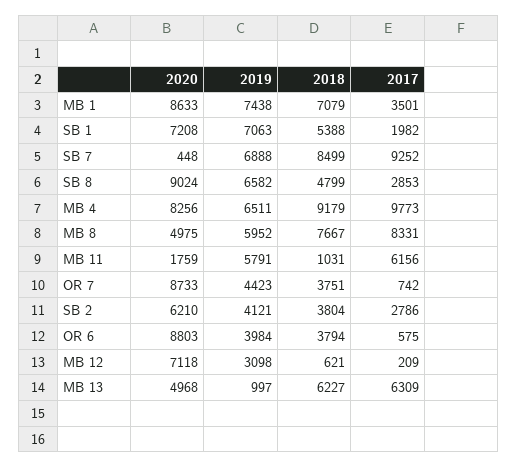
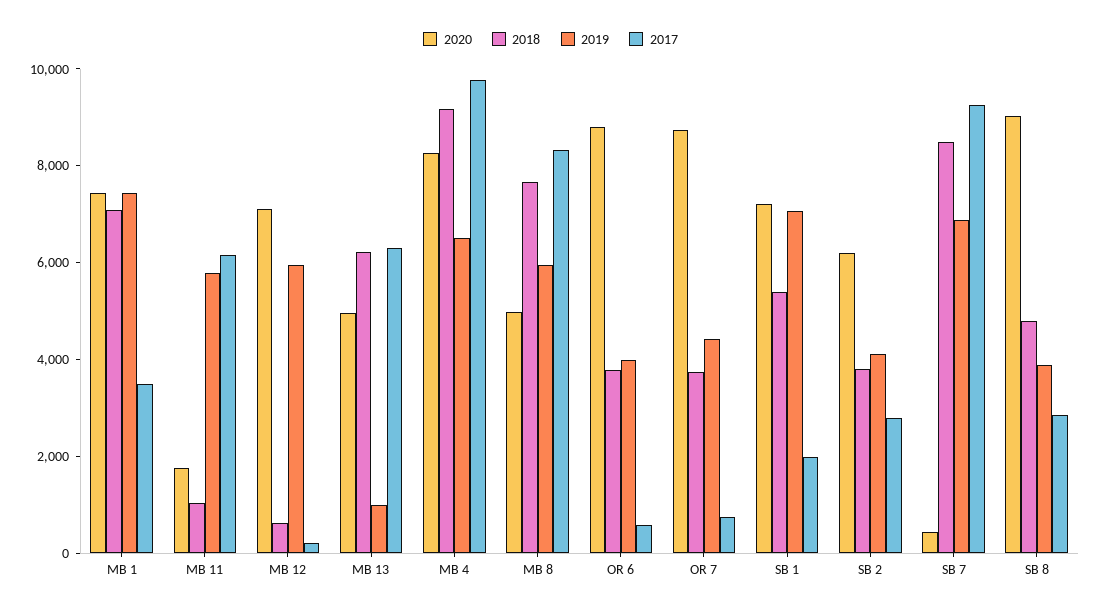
2020, MB 1: 8633 -> 7500
2019, SB 8: 6582 -> 4000
2019, MB 12: 3098 -> 6000

